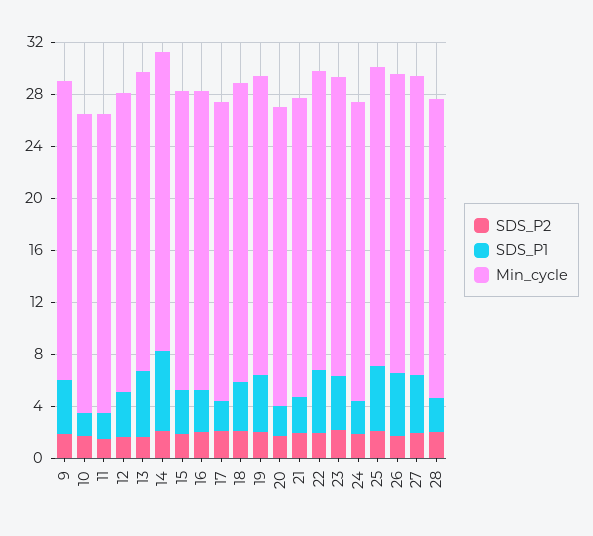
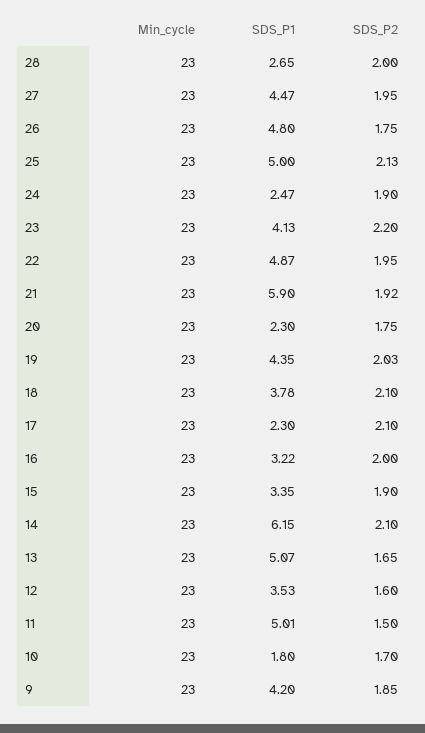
SDS_P1, 11: 2 -> 5.01
SDS_P1, 21: 3 -> 5.9

